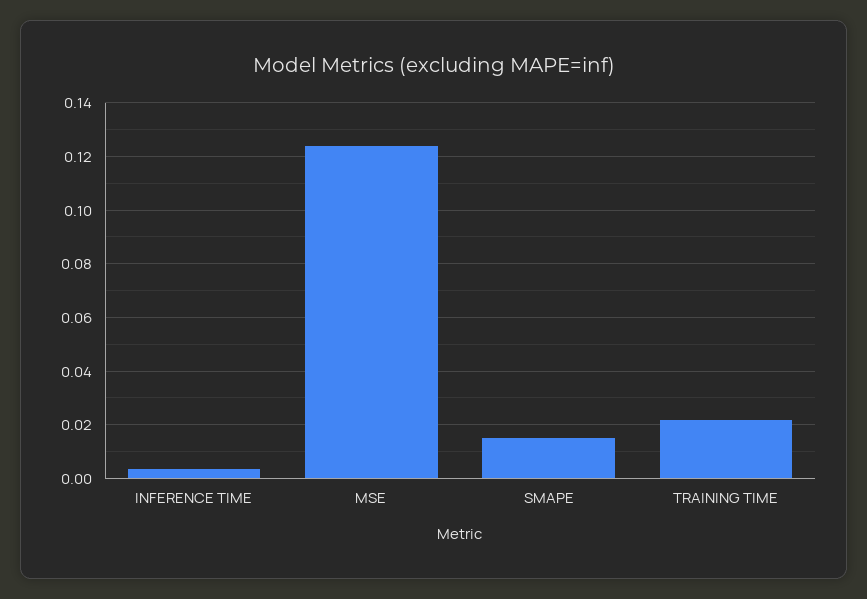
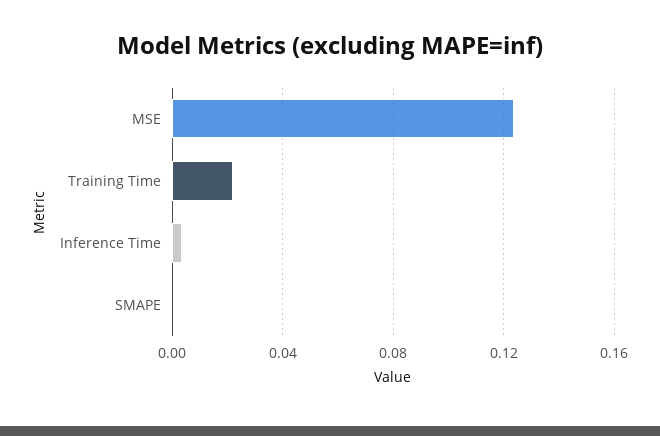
SMAPE: 0.015 -> 0

